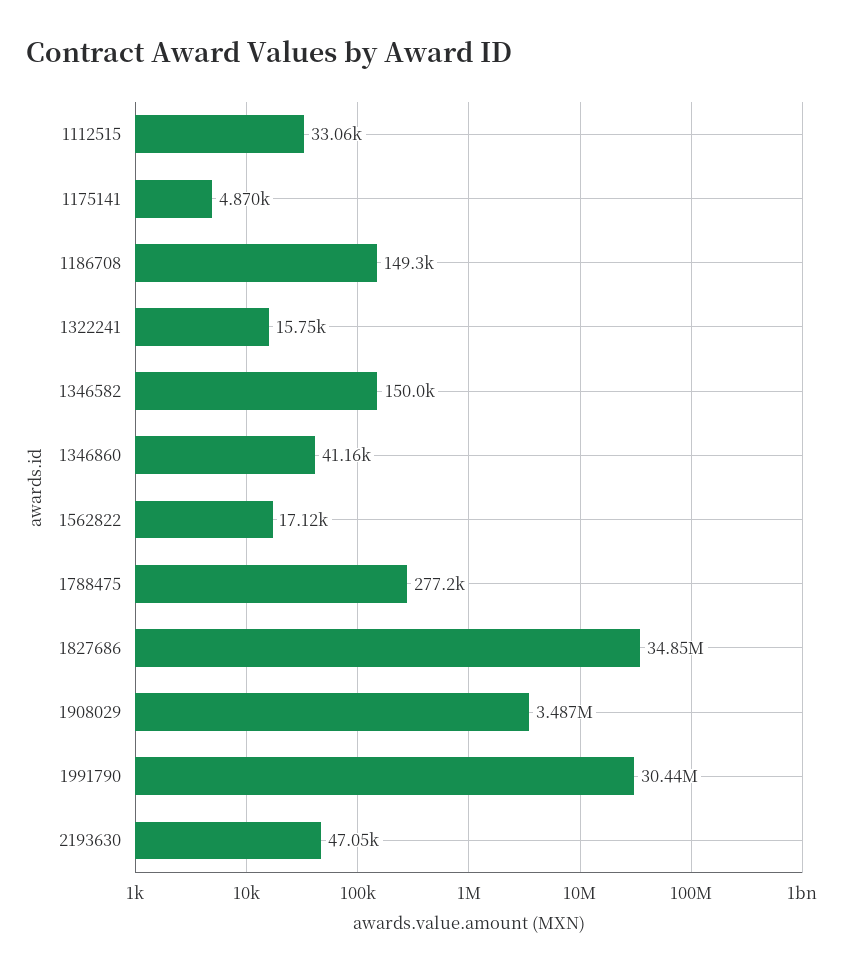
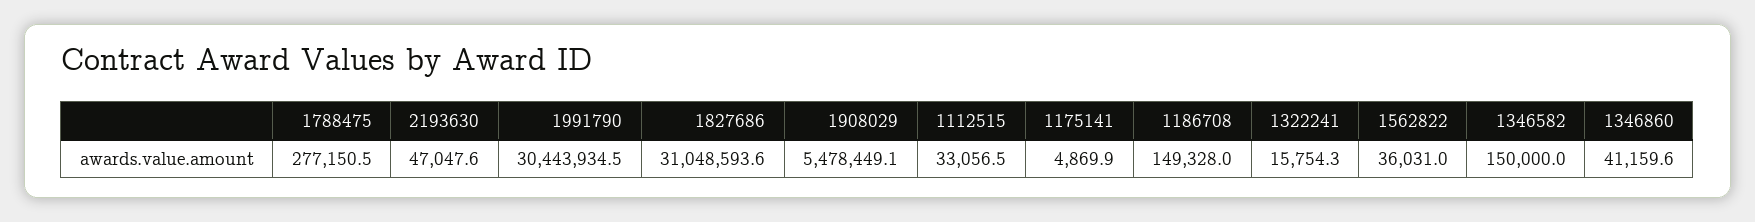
1562822: 17120 -> 36031
1827686: 34850000 -> 31048593.6
1908029: 3487000 -> 5478449.1

